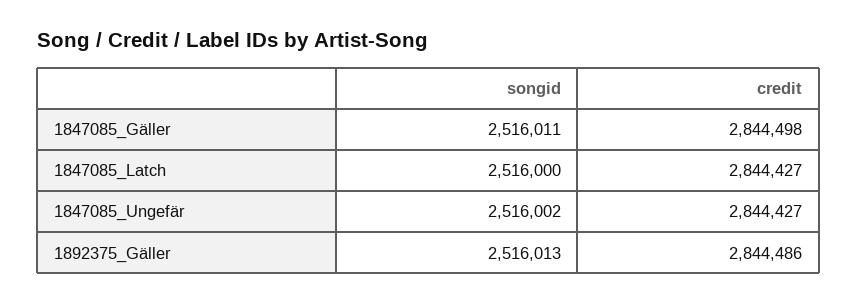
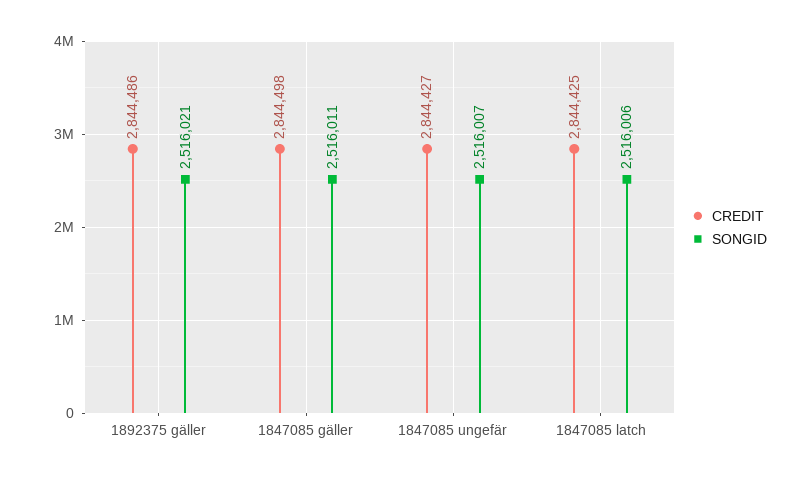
songid, 1847085_Latch: 2516000 -> 2516006
credit, 1847085_Latch: 2844427 -> 2844425
songid, 1847085_Ungefär: 2516002 -> 2516007
songid, 1892375_Gäller: 2516013 -> 2516021

